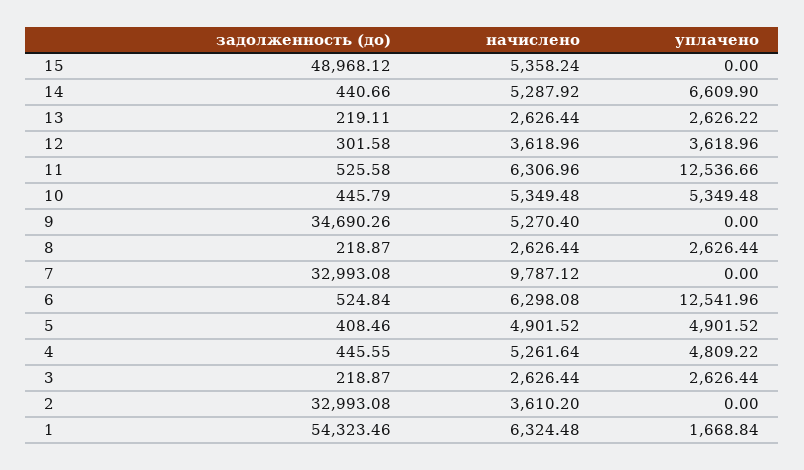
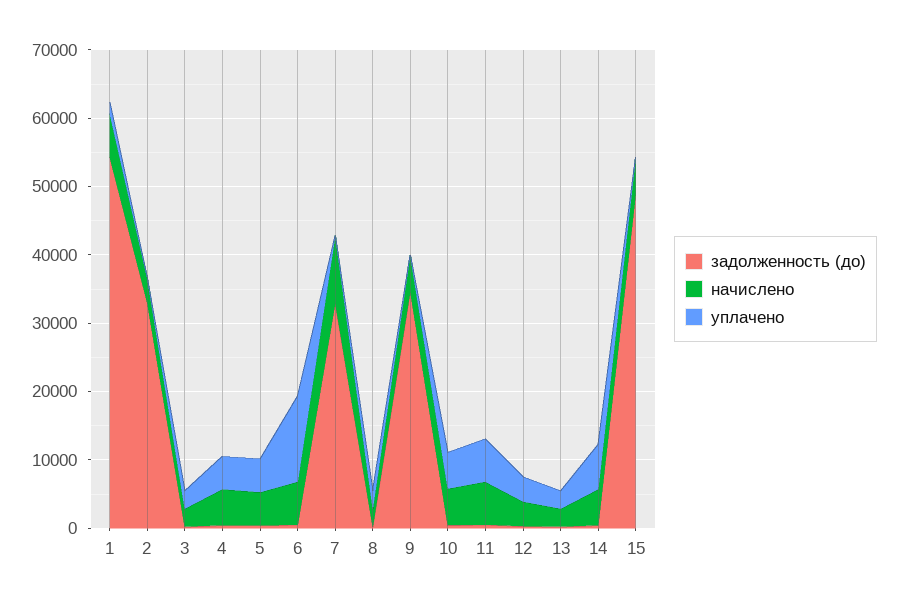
уплачено, 11: 12536.66 -> 6000

